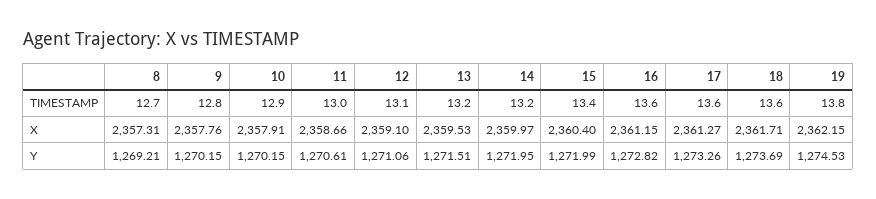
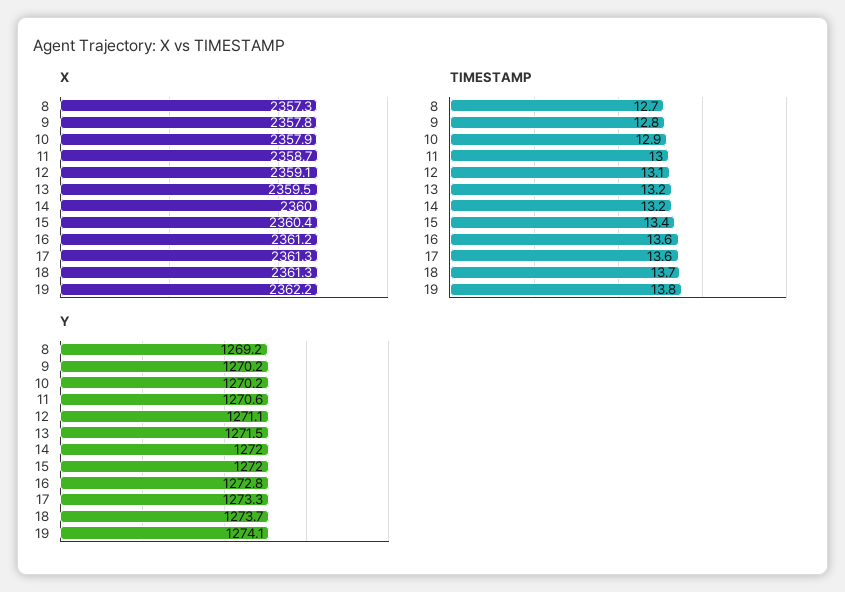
TIMESTAMP, 18: 13.6 -> 13.7
X, 18: 2361.71 -> 2361.3
Y, 19: 1274.53 -> 1274.1

